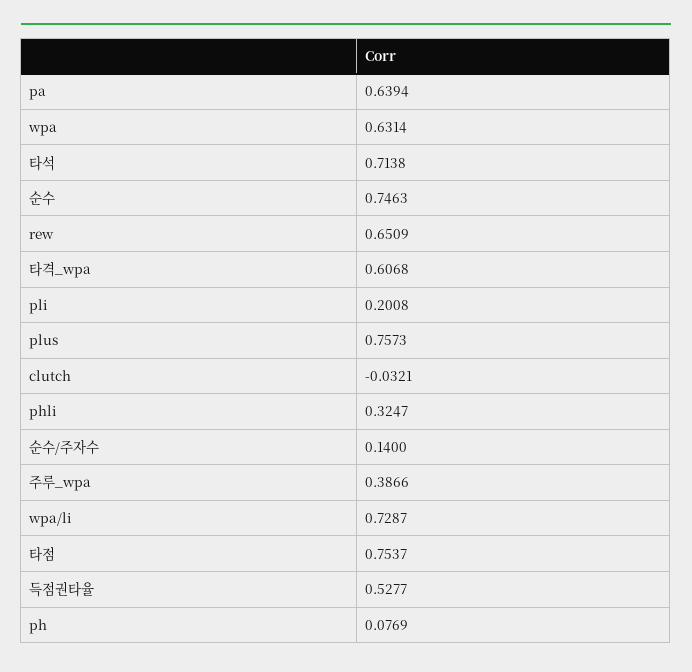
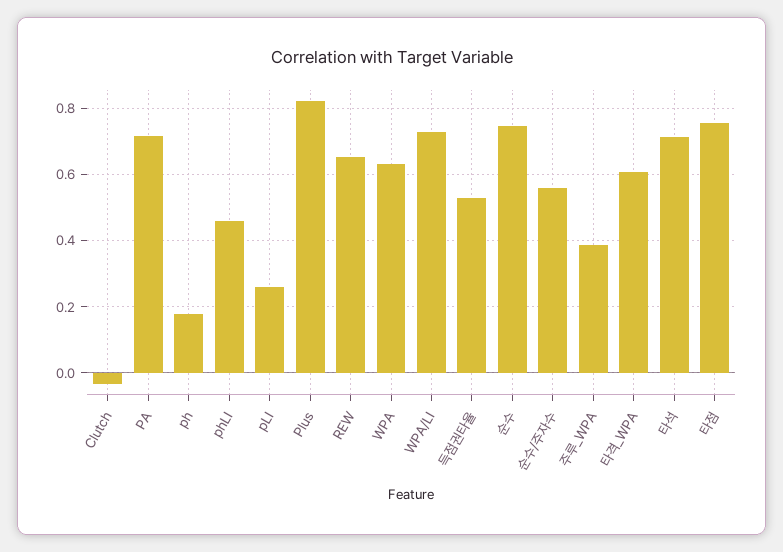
pa: 0.6394 -> 0.72
pli: 0.2008 -> 0.26
plus: 0.7573 -> 0.82
phli: 0.3247 -> 0.46
순수/주자수: 0.14 -> 0.56
ph: 0.0769 -> 0.18

